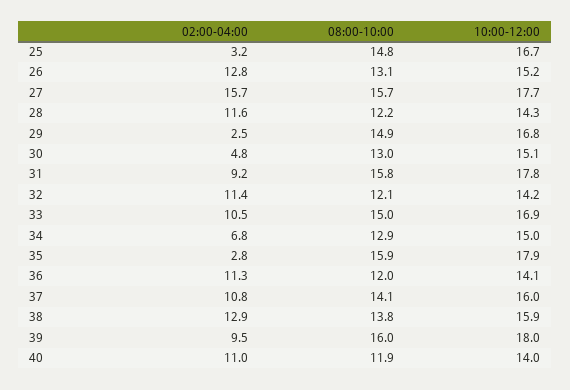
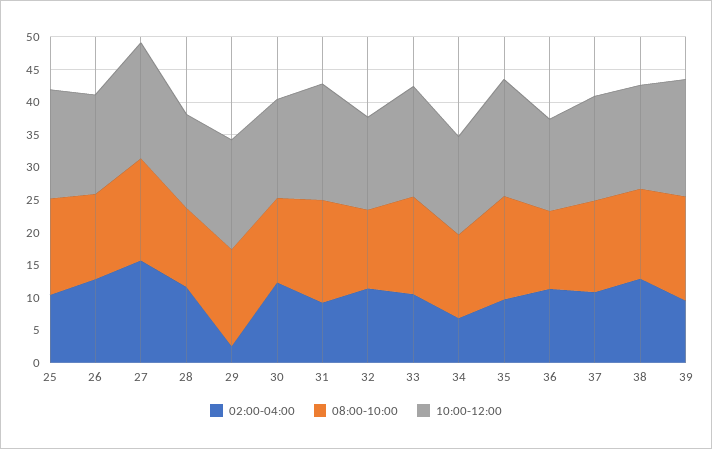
02:00-04:00, 25: 3.2 -> 10
02:00-04:00, 30: 4.8 -> 12.5
02:00-04:00, 35: 2.8 -> 10
02:00-04:00, 40: 11 -> none
08:00-10:00, 40: 11.9 -> none
10:00-12:00, 40: 14 -> none

